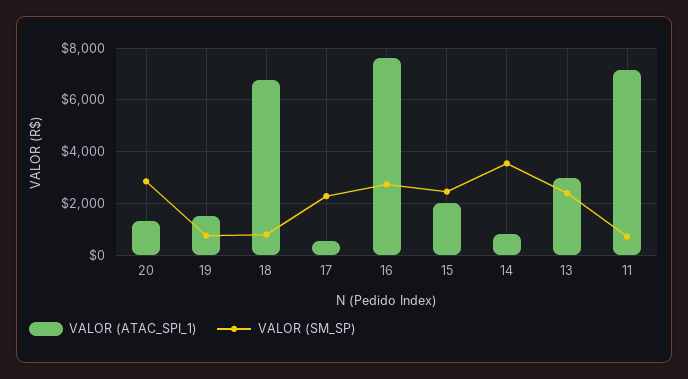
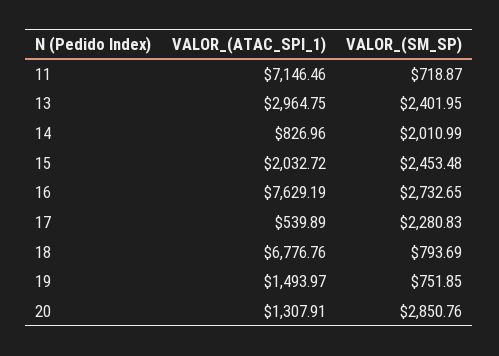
VALOR (SM_SP), 14: 3500 -> 2010.99

